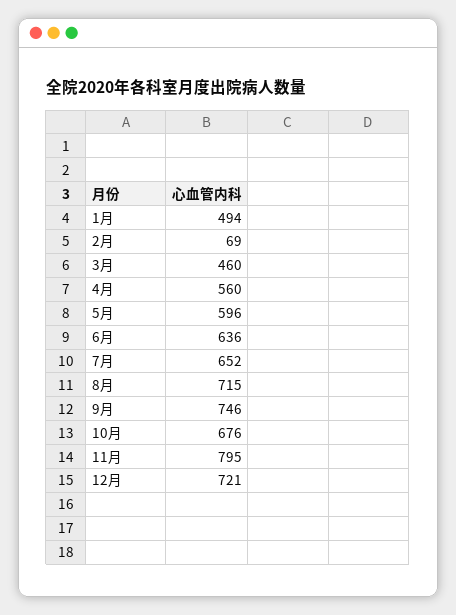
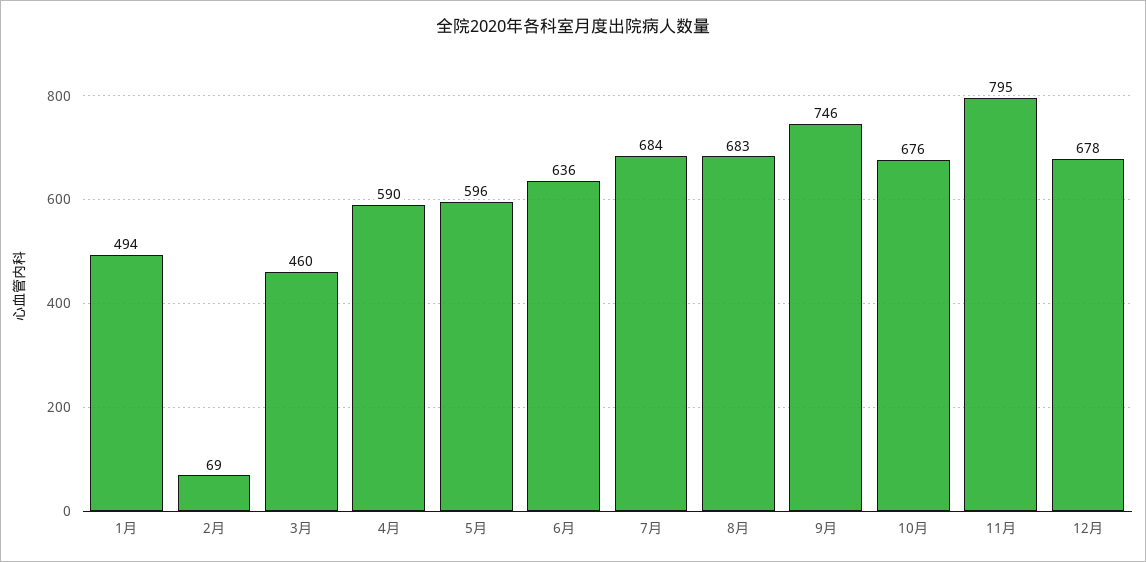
4月: 560 -> 590
7月: 652 -> 684
8月: 715 -> 683
12月: 721 -> 678

